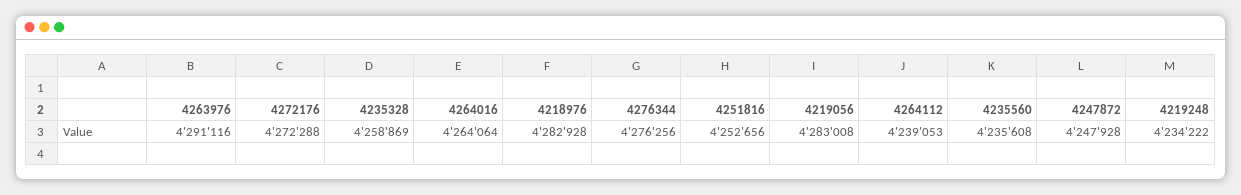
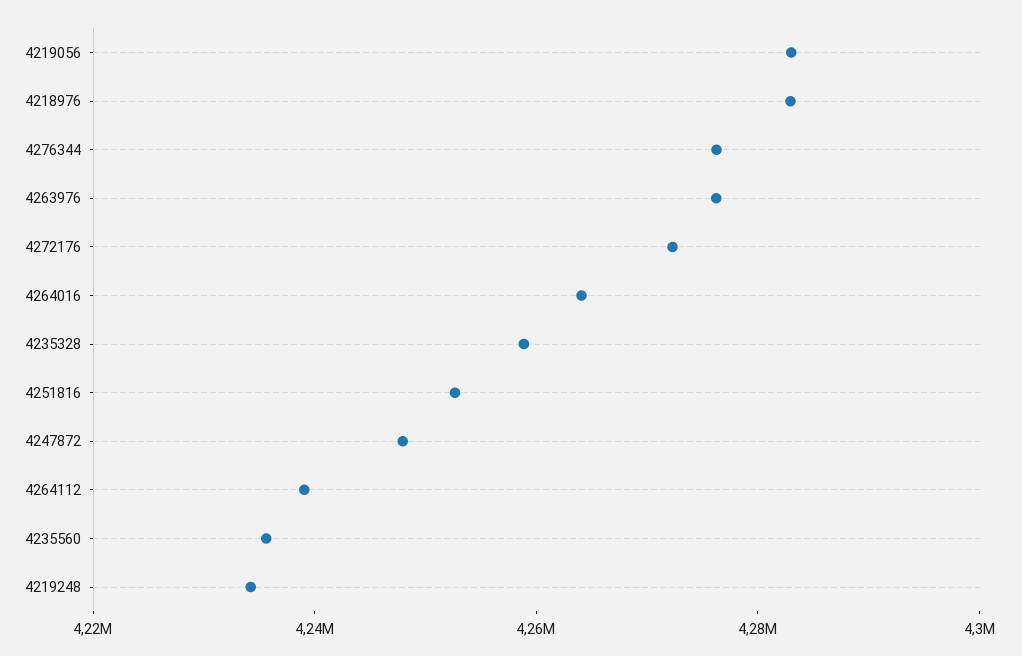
4263976: 4291116 -> 4275000

